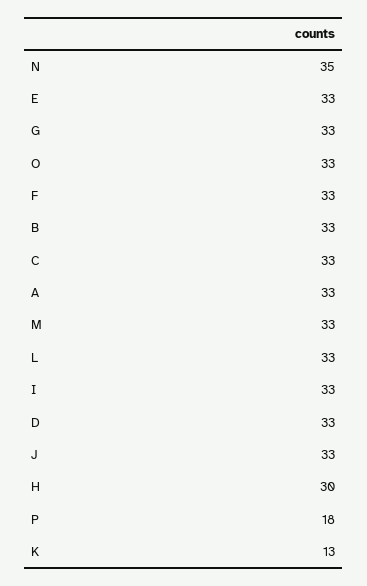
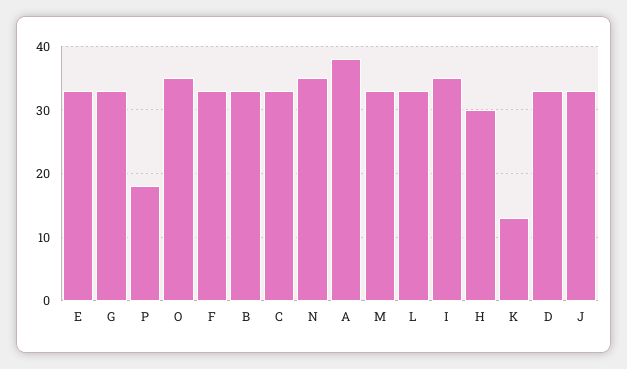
O: 33 -> 35
A: 33 -> 38
I: 33 -> 35

